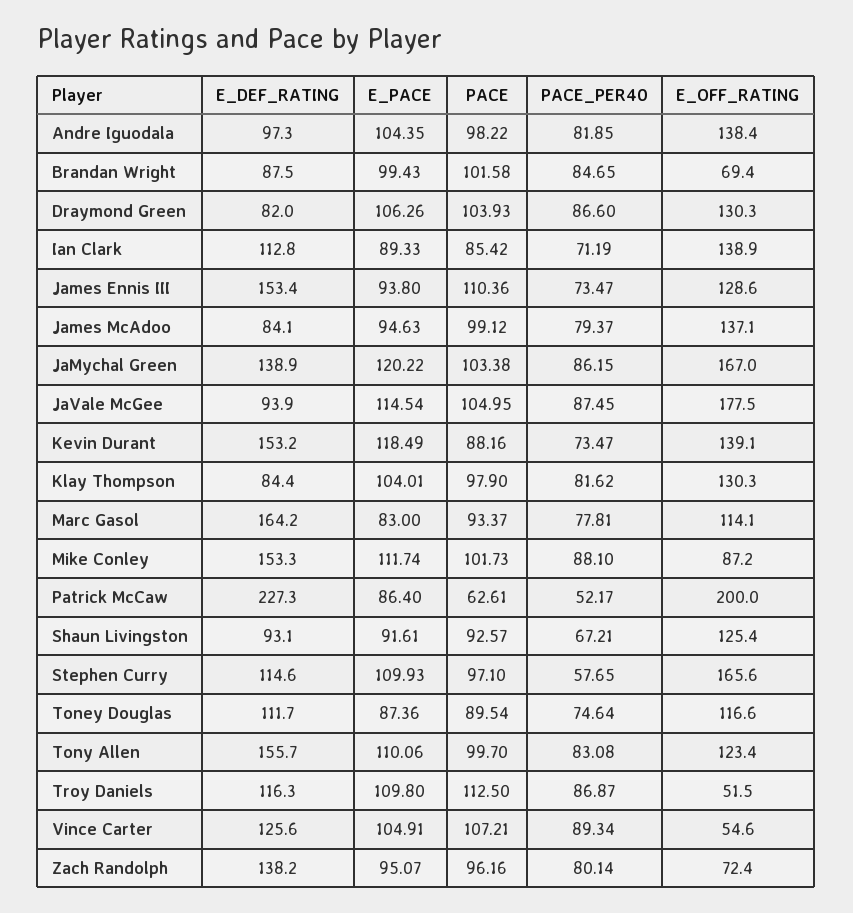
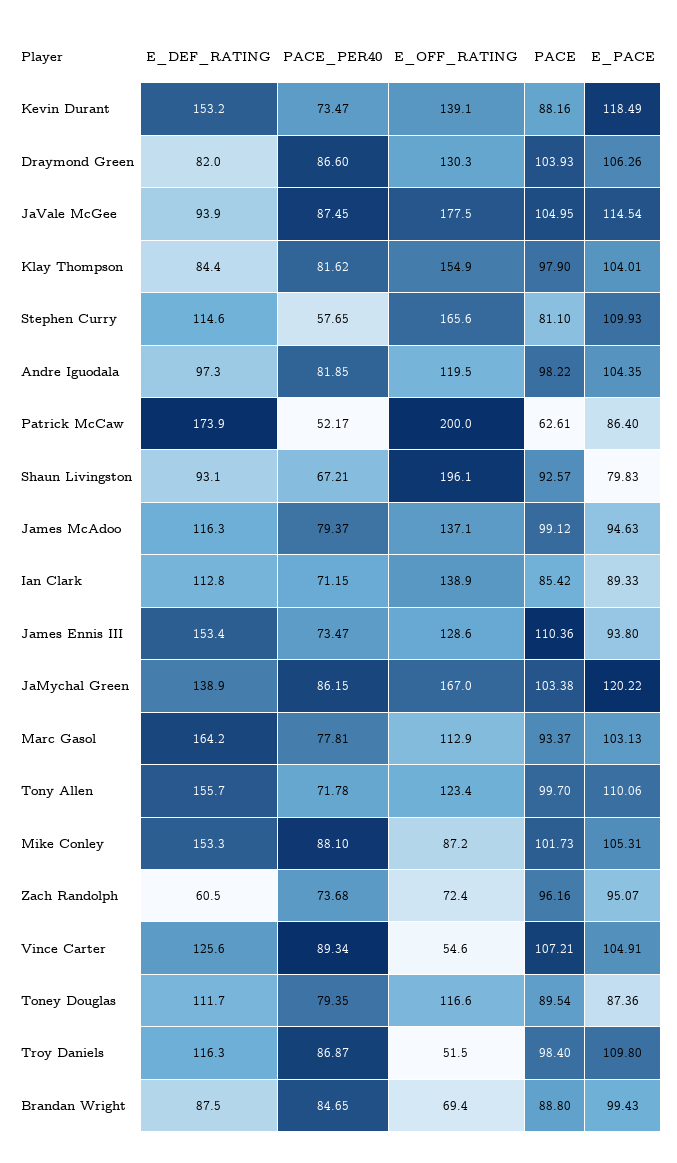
E_OFF_RATING, Andre Iguodala: 138.4 -> 119.5
PACE, Brandan Wright: 101.58 -> 88.8
PACE_PER40, Ian Clark: 71.19 -> 71.15
E_DEF_RATING, James McAdoo: 84.1 -> 116.3
E_OFF_RATING, Klay Thompson: 130.3 -> 154.9
E_PACE, Marc Gasol: 83 -> 103.13
E_OFF_RATING, Marc Gasol: 114.1 -> 112.9
E_PACE, Mike Conley: 111.74 -> 105.31
E_DEF_RATING, Patrick McCaw: 227.3 -> 173.9
E_PACE, Shaun Livingston: 91.61 -> 79.83
E_OFF_RATING, Shaun Livingston: 125.4 -> 196.1
PACE, Stephen Curry: 97.1 -> 81.1
PACE_PER40, Toney Douglas: 74.64 -> 79.35
PACE_PER40, Tony Allen: 83.08 -> 71.78
PACE, Troy Daniels: 112.5 -> 98.4
E_DEF_RATING, Zach Randolph: 138.2 -> 60.5
PACE_PER40, Zach Randolph: 80.14 -> 73.68

